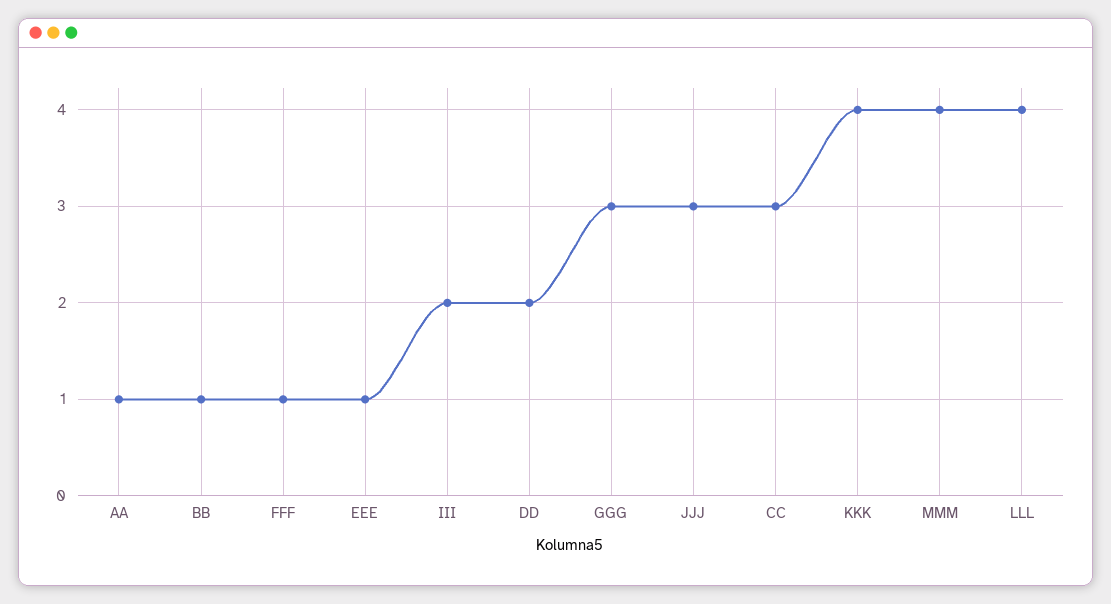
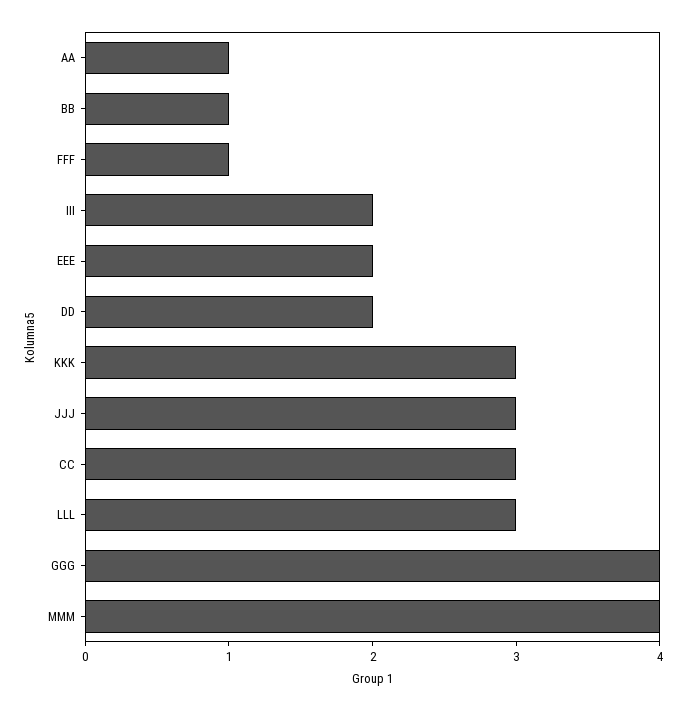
EEE: 1 -> 2
GGG: 3 -> 4
KKK: 4 -> 3
LLL: 4 -> 3

